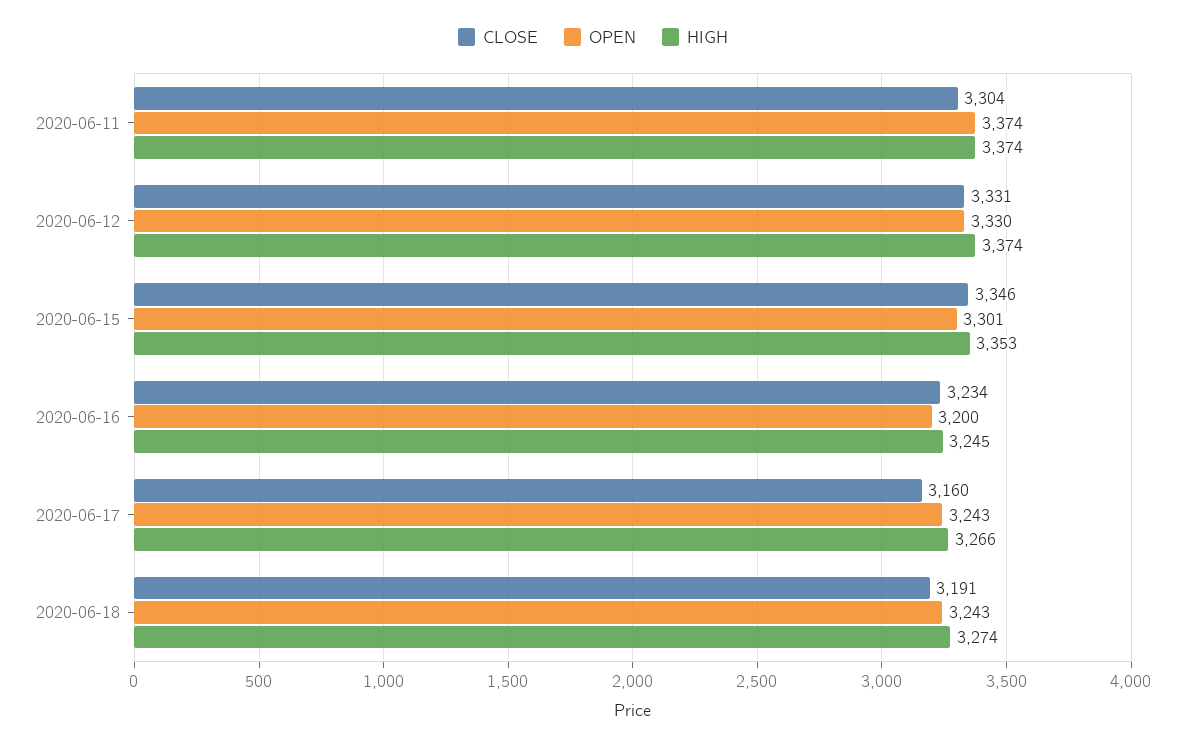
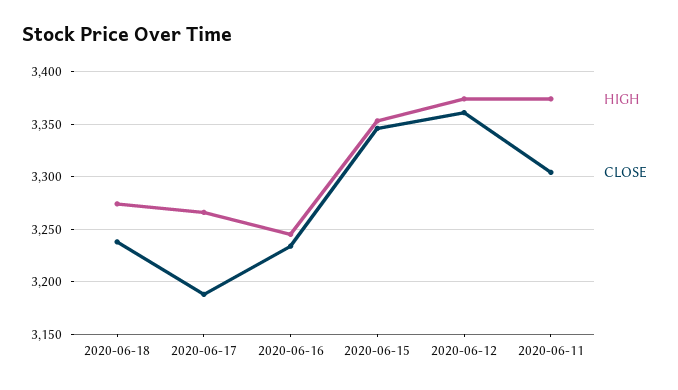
OPEN, 2020-06-11: 3374 -> none
CLOSE, 2020-06-12: 3331 -> 3360
OPEN, 2020-06-12: 3330 -> none
OPEN, 2020-06-15: 3301 -> none
OPEN, 2020-06-16: 3200 -> none
CLOSE, 2020-06-17: 3160 -> 3190
OPEN, 2020-06-17: 3243 -> none
CLOSE, 2020-06-18: 3191 -> 3240
OPEN, 2020-06-18: 3243 -> none

